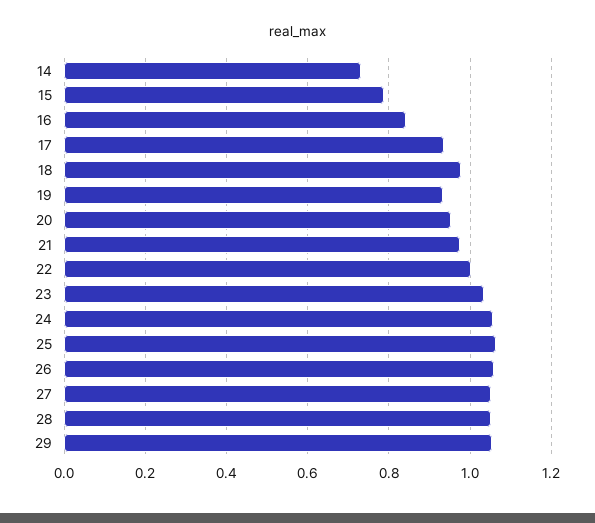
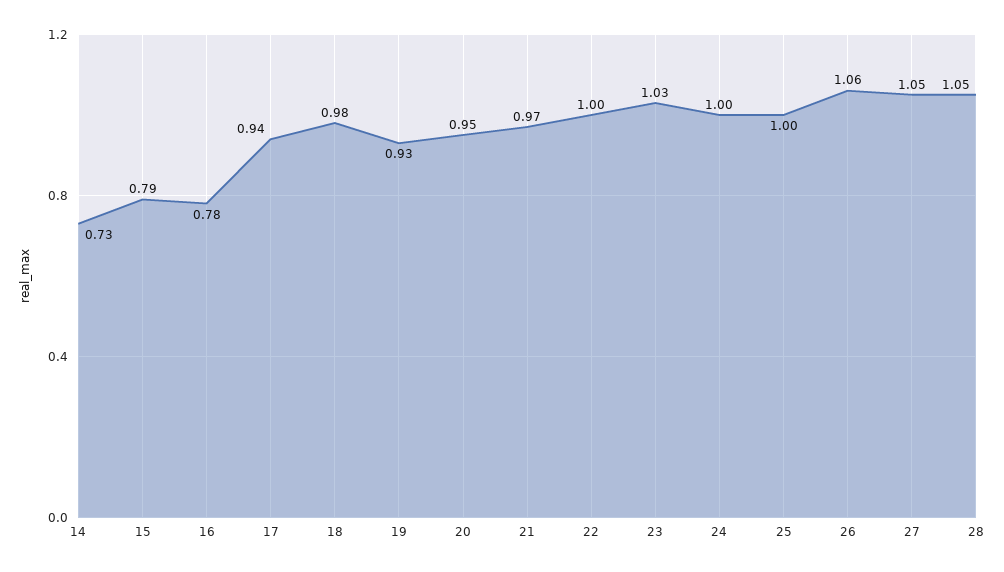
16: 0.84 -> 0.78
24: 1.06 -> 1
25: 1.06 -> 1
29: 1.06 -> none

